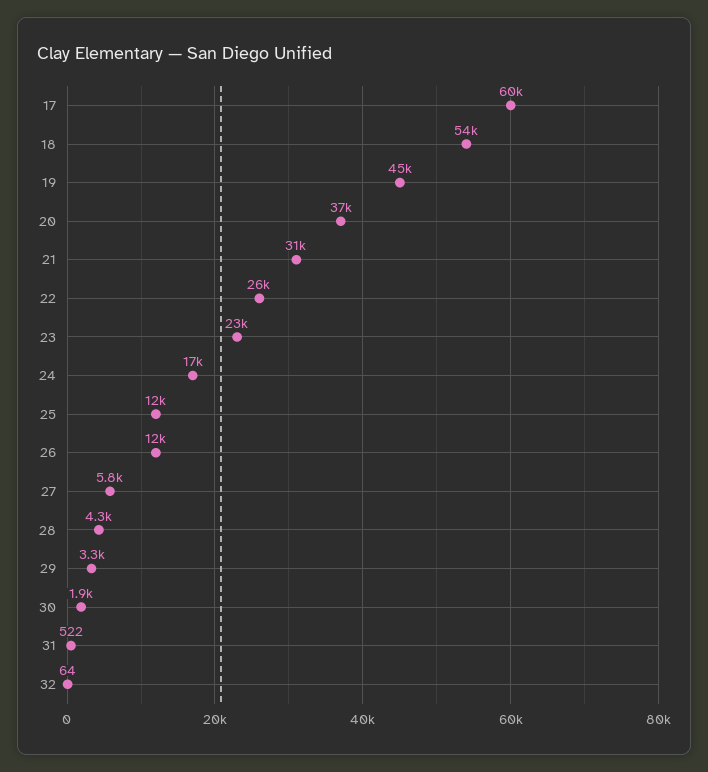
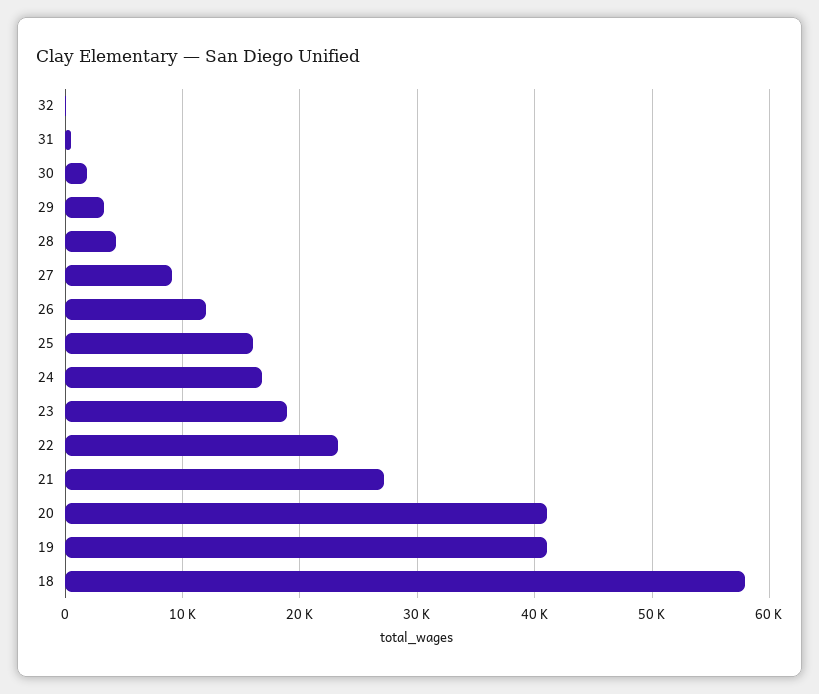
17: 60000 -> none
18: 54000 -> 58000
19: 45000 -> 41000
20: 37000 -> 41000
21: 31000 -> 27000
22: 26000 -> 23000
23: 23000 -> 19000
25: 12000 -> 16000
27: 5800 -> 9000

